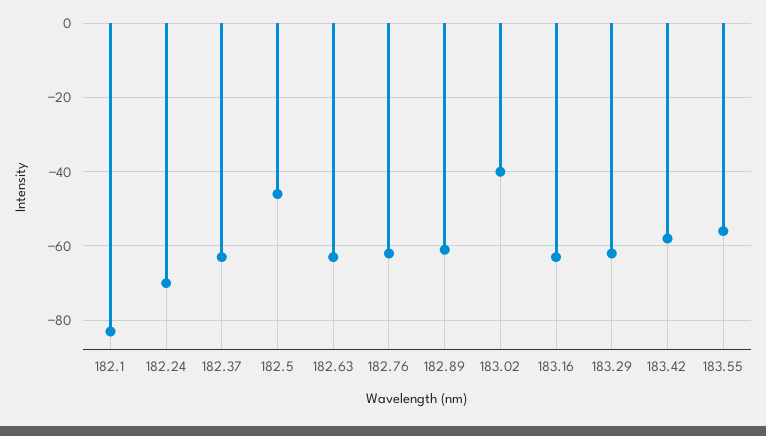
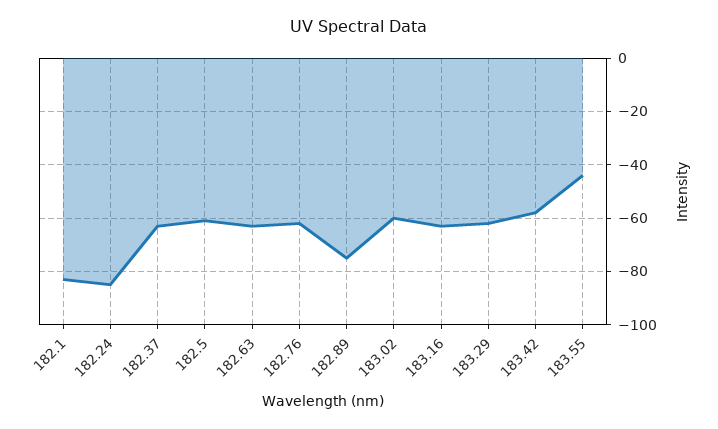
182.24: -70 -> -85
182.5: -45 -> -60
182.89: -60 -> -75
183.02: -40 -> -60
183.55: -55 -> -45

